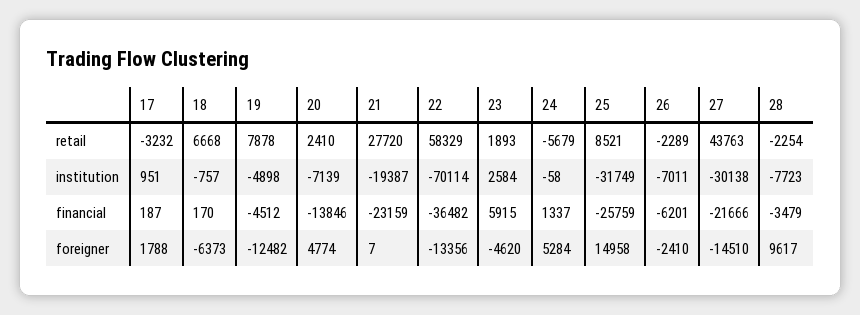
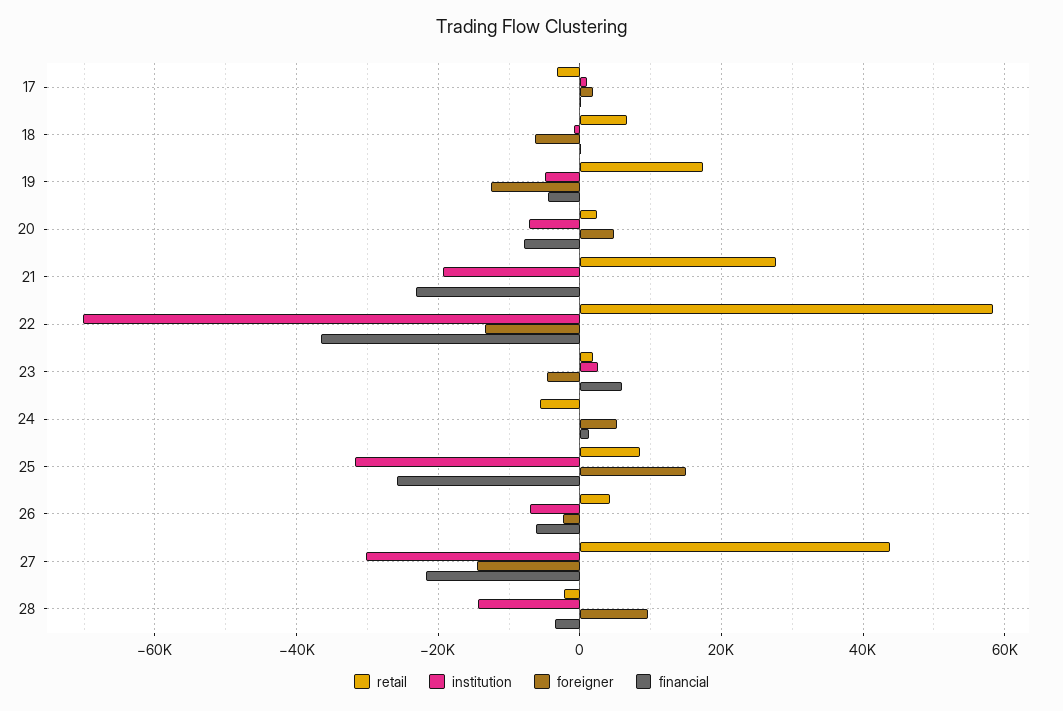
retail, 19: 7878 -> 18000
retail, 26: -2289 -> 4000
institution, 28: -7723 -> -14000
financial, 20: -13846 -> -8000

